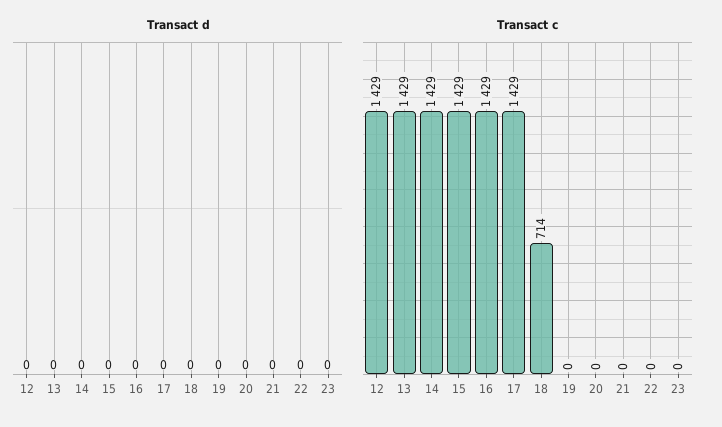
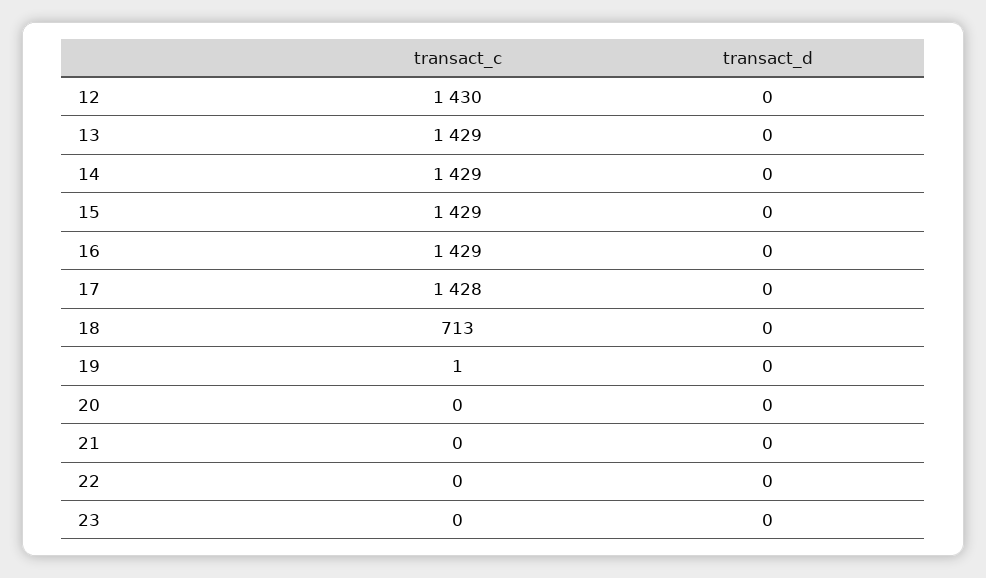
Transact c, 12: 1429 -> 1430
Transact c, 17: 1429 -> 1428
Transact c, 18: 714 -> 713
Transact c, 19: 0 -> 1

